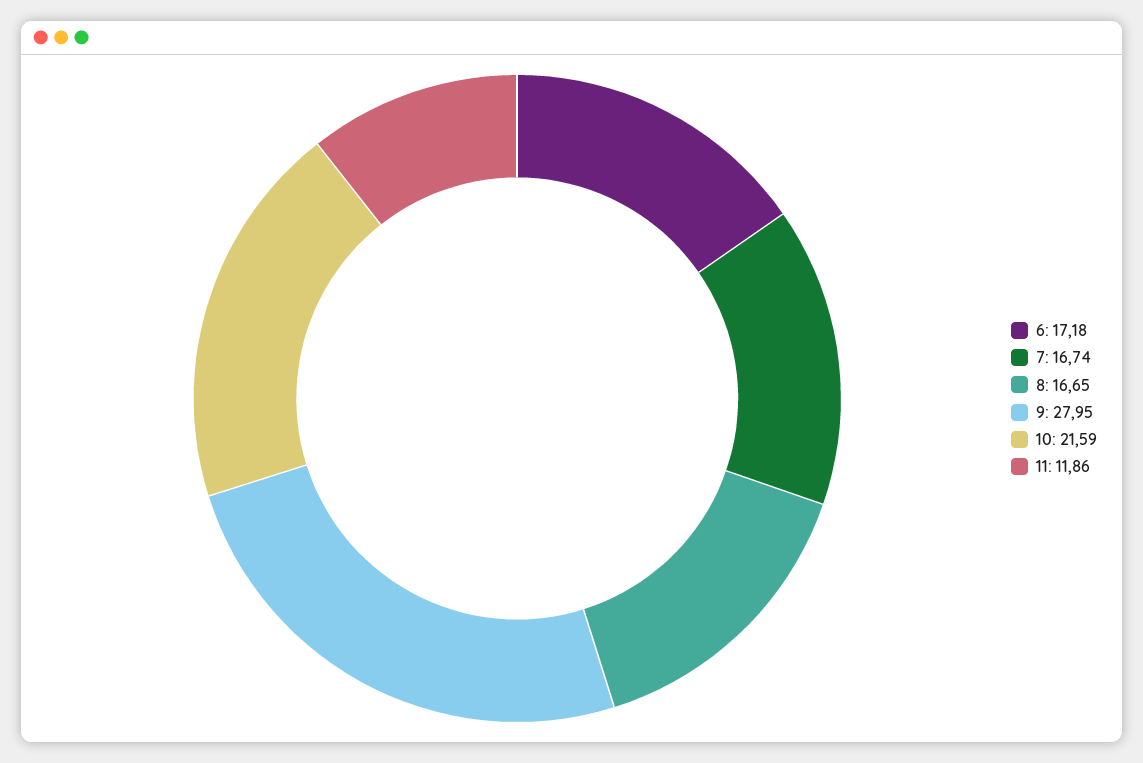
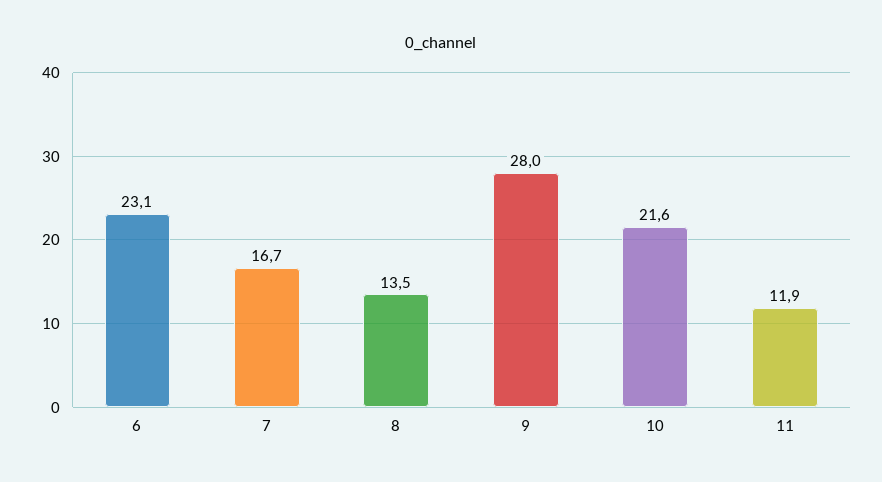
6: 17.18 -> 23.1
8: 16.65 -> 13.5

